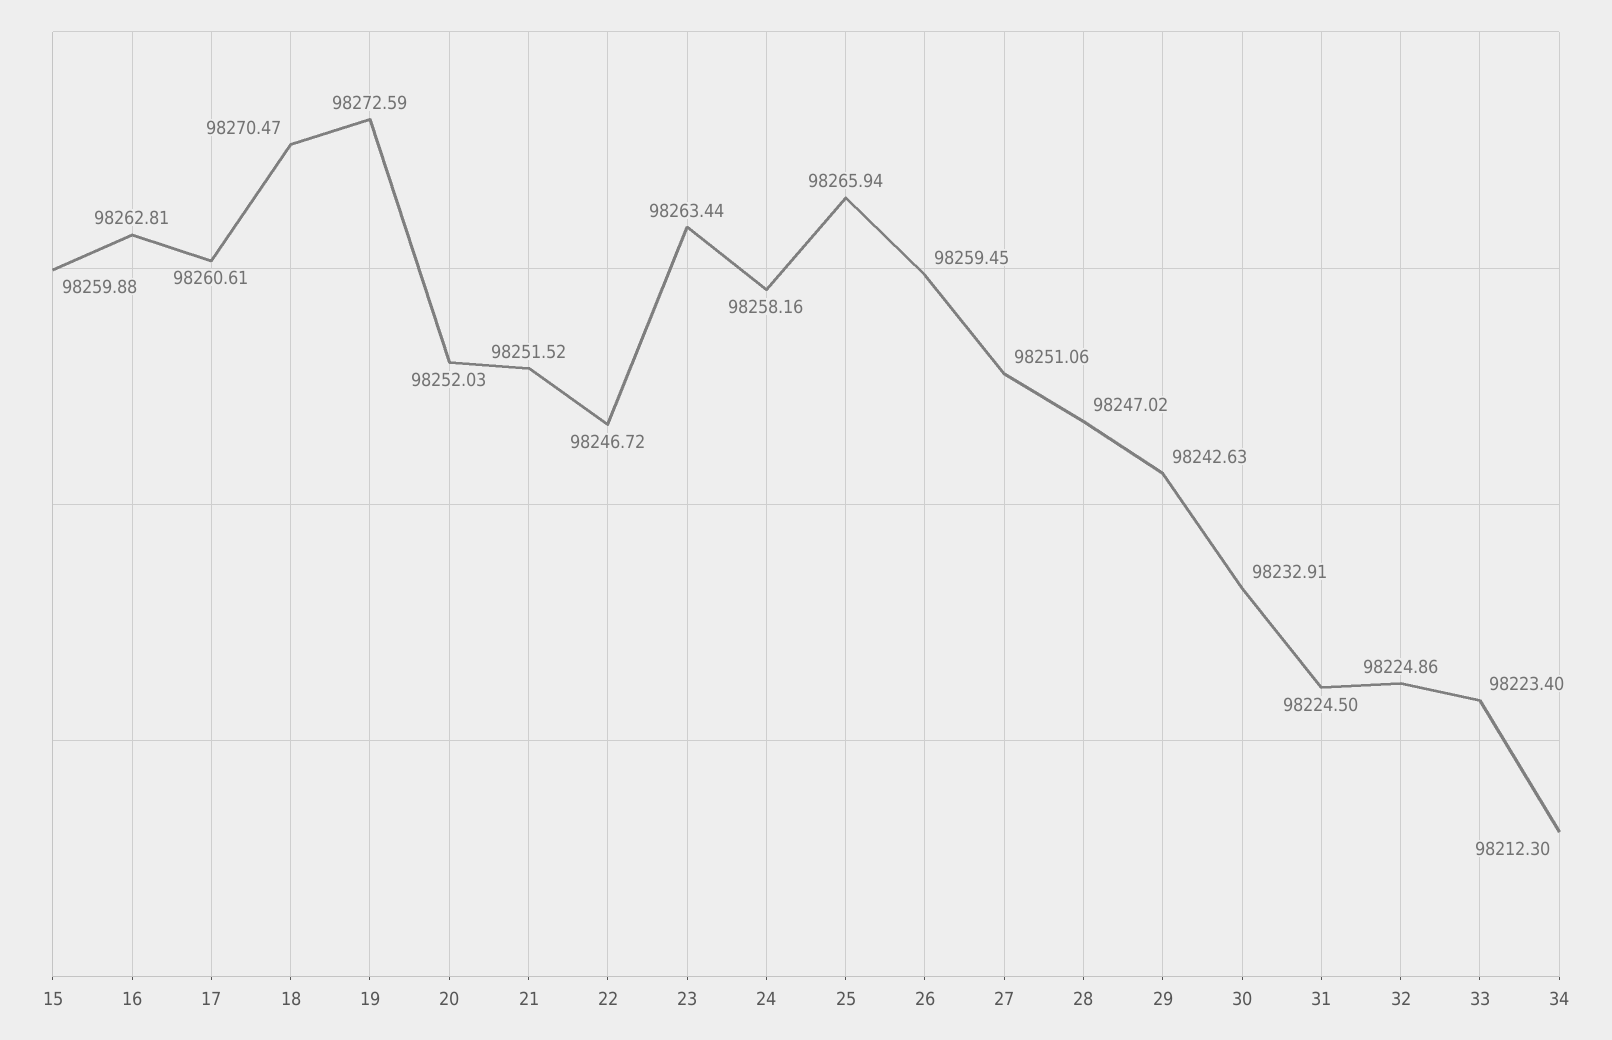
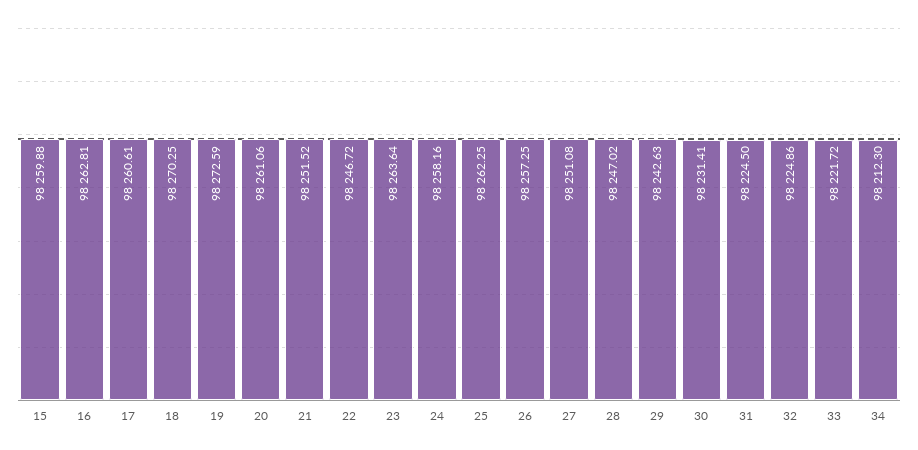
18: 98270.47 -> 98270.25
20: 98252.03 -> 98261.06
23: 98263.44 -> 98263.64
25: 98265.94 -> 98262.25
26: 98259.45 -> 98257.25
27: 98251.06 -> 98251.08
30: 98232.91 -> 98231.41
33: 98223.4 -> 98221.72

